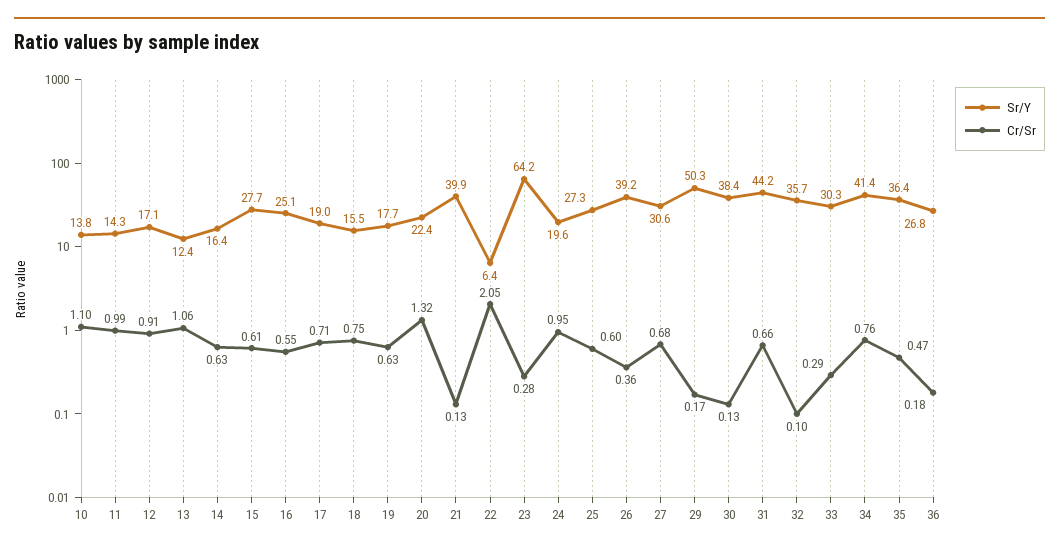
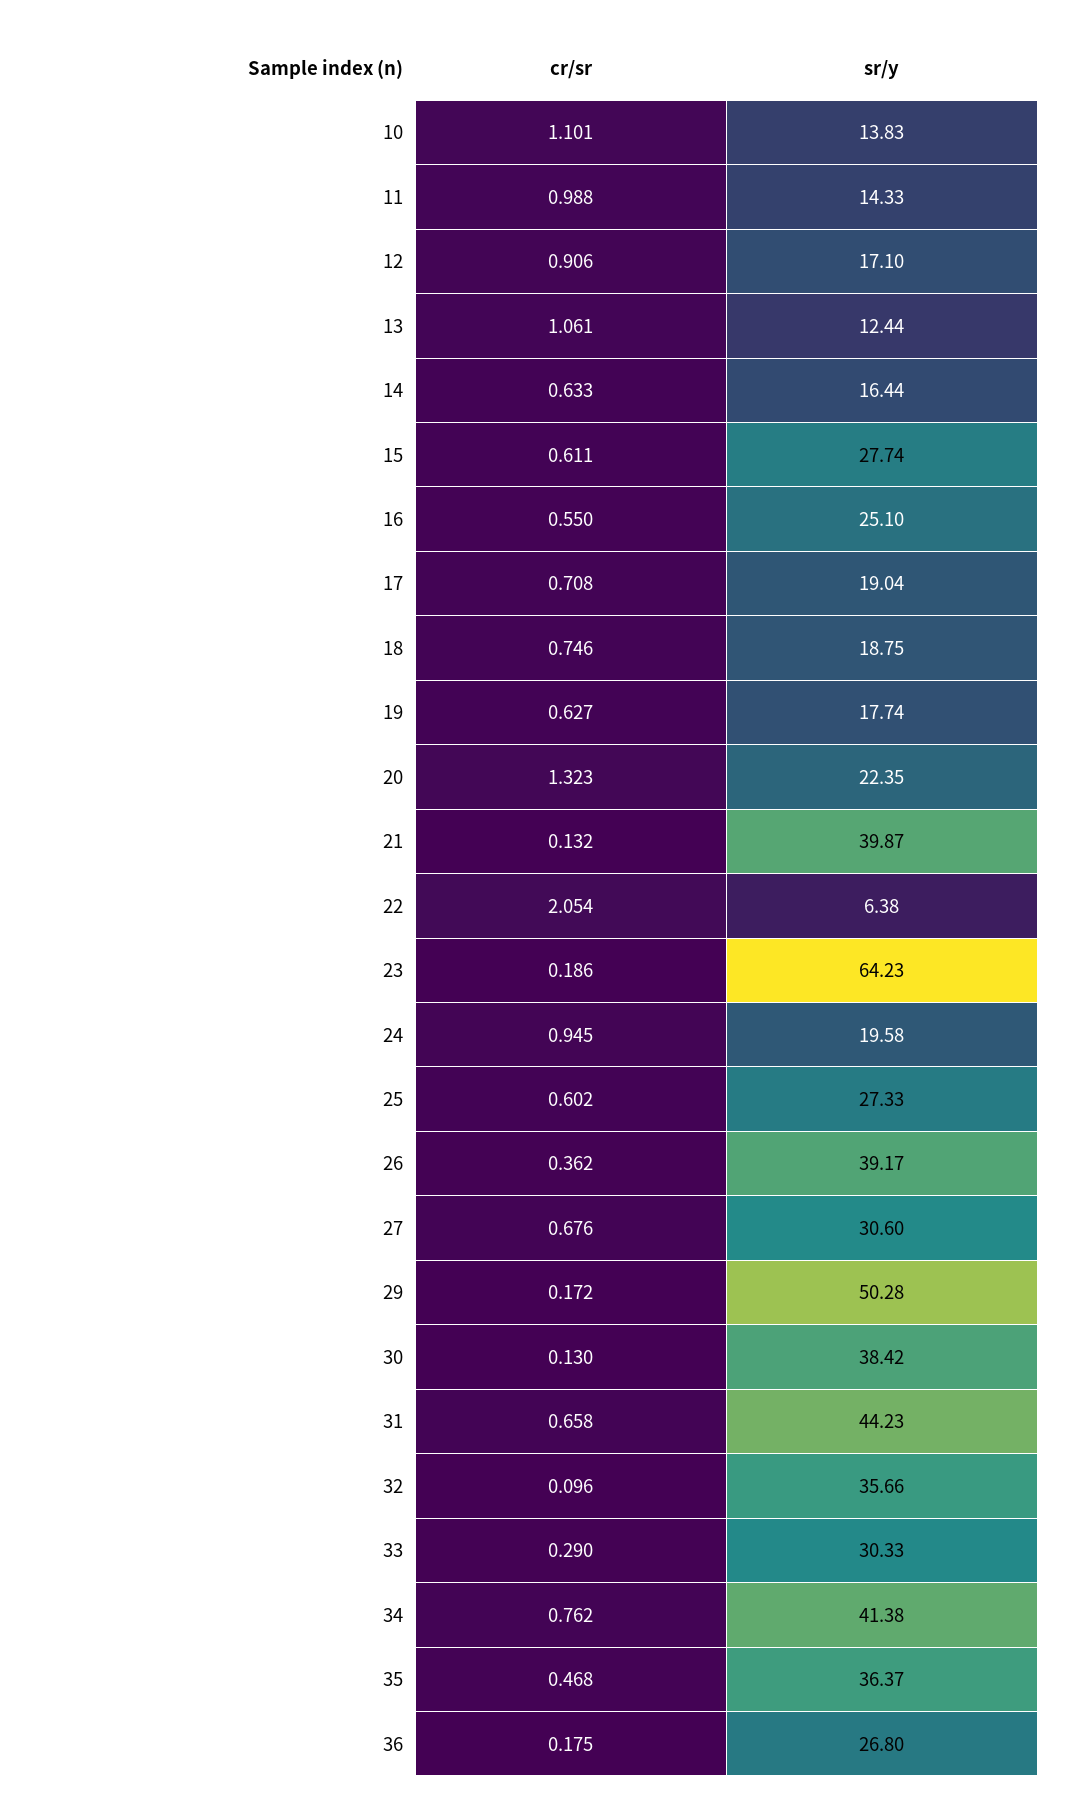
Sr/Y, 18: 15.5 -> 18.75
Cr/Sr, 23: 0.28 -> 0.186

